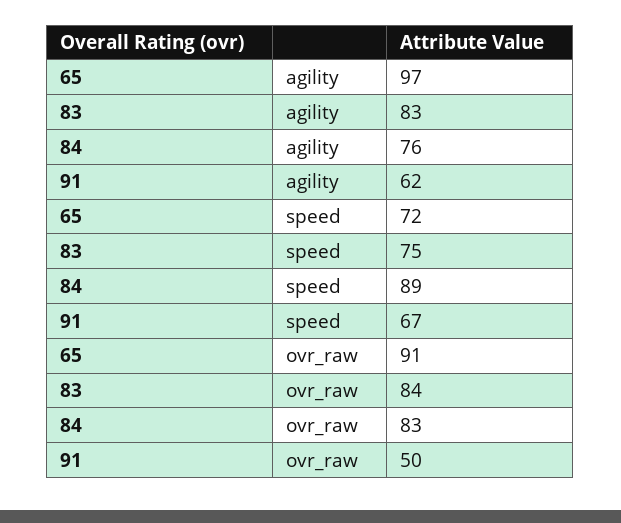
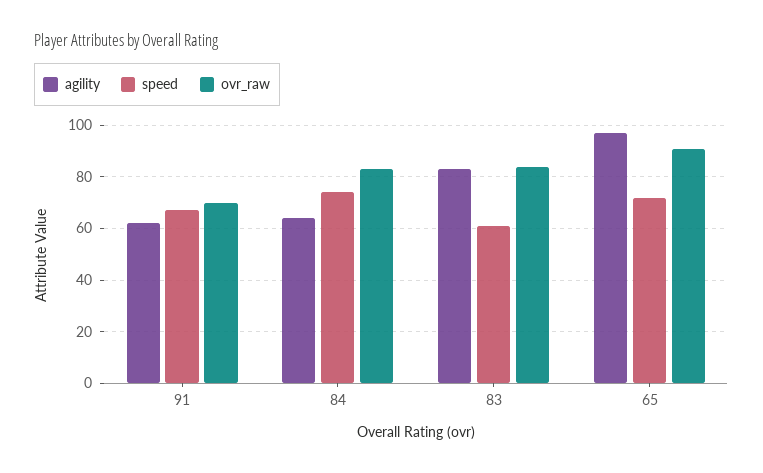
agility, 84: 76 -> 65
speed, 83: 75 -> 60
speed, 84: 89 -> 75
ovr_raw, 91: 50 -> 70

